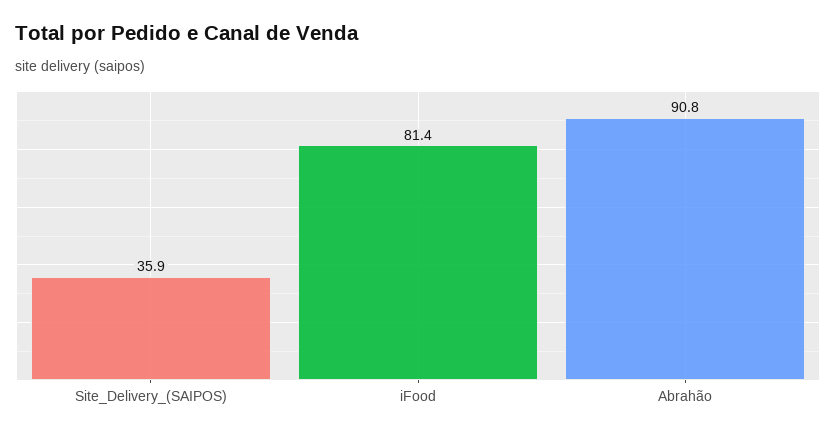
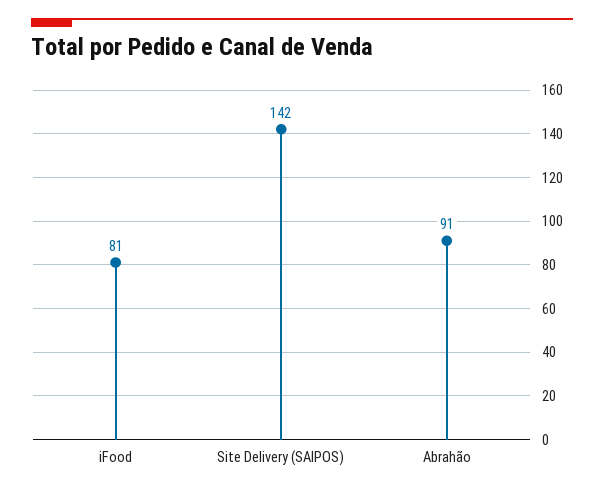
Site_Delivery_(SAIPOS): 35.9 -> 142

